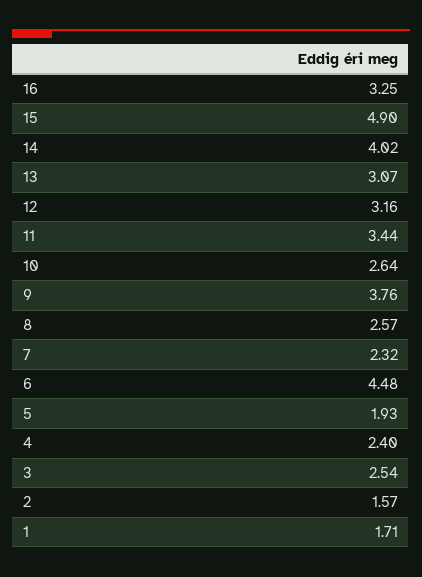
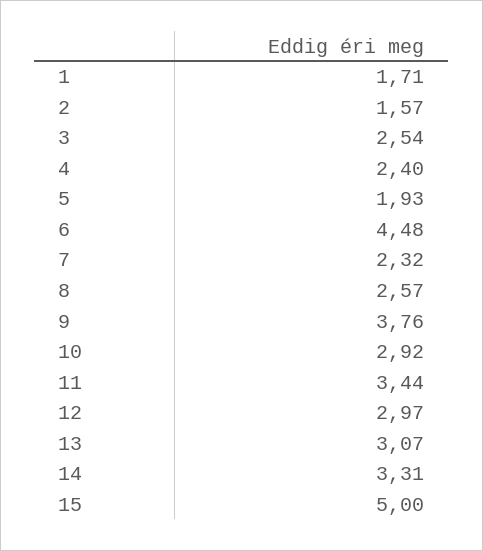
16: 3.25 -> none
15: 4.9 -> 5
14: 4.02 -> 3.31
12: 3.16 -> 2.97
10: 2.64 -> 2.92

